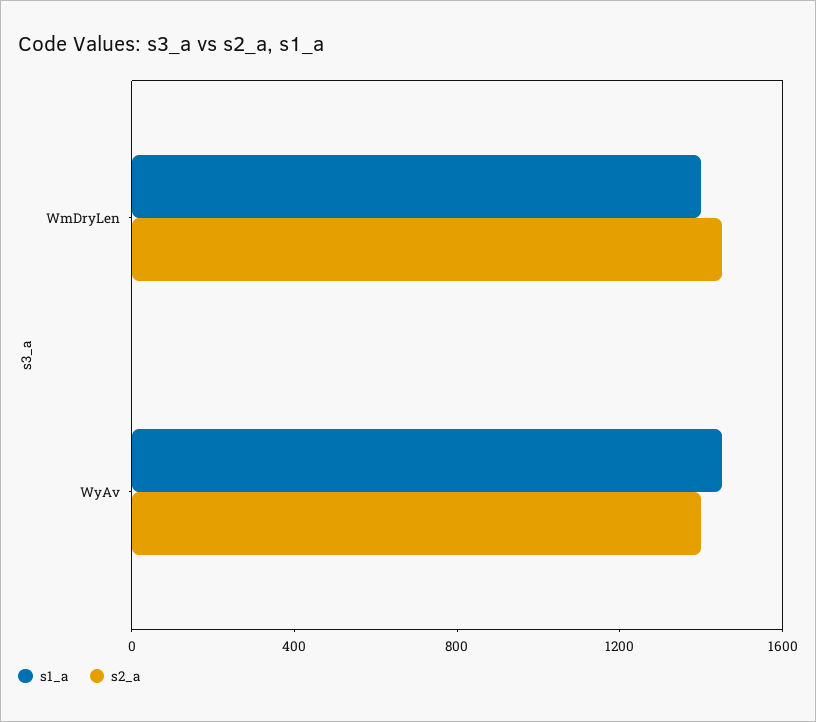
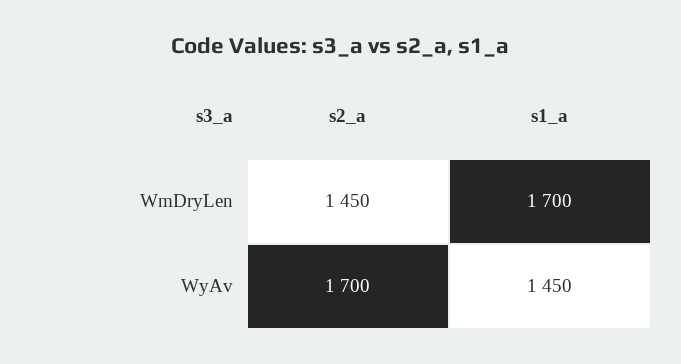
s1_a, WmDryLen: 1400 -> 1700
s2_a, WyAv: 1400 -> 1700

